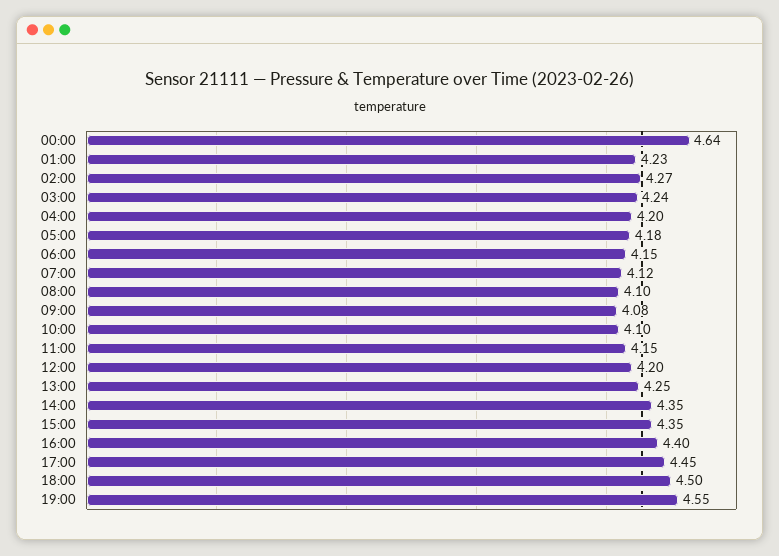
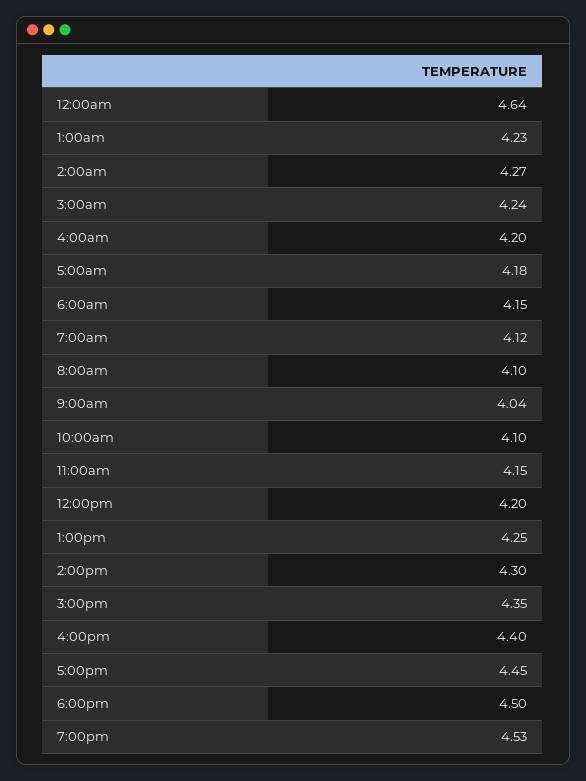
09:00: 4.08 -> 4.04
14:00: 4.35 -> 4.3
19:00: 4.55 -> 4.53

